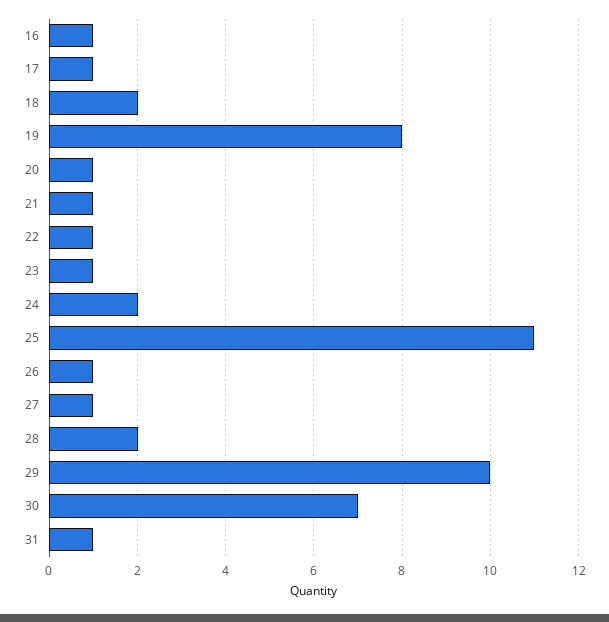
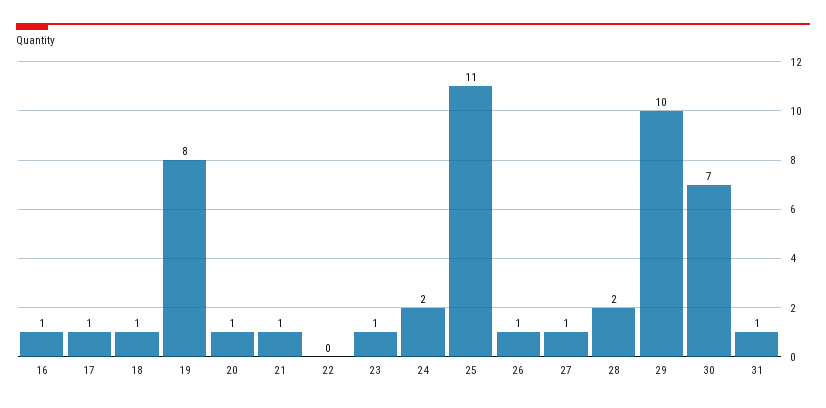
18: 2 -> 1
22: 1 -> 0

